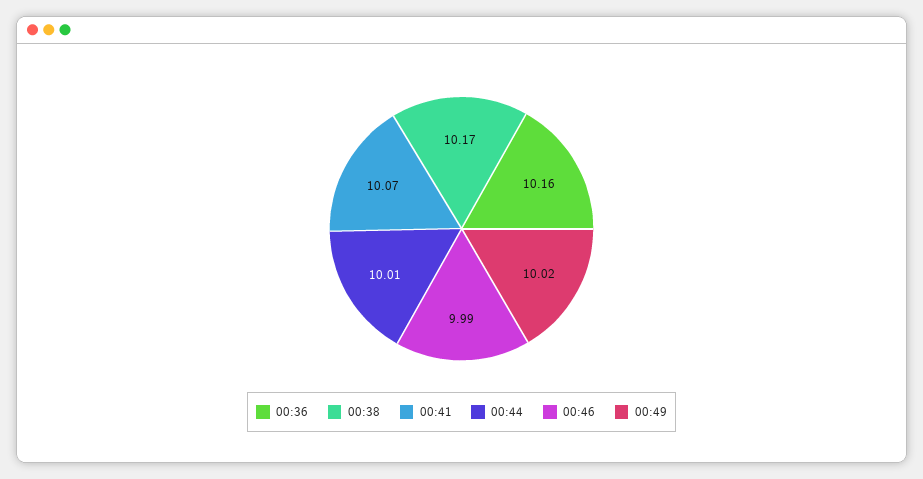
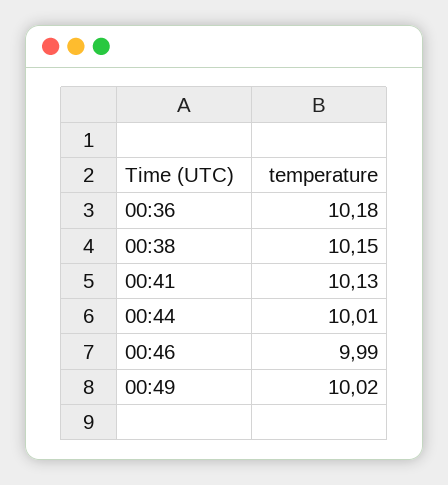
00:36: 10.16 -> 10.18
00:38: 10.17 -> 10.15
00:41: 10.07 -> 10.13

